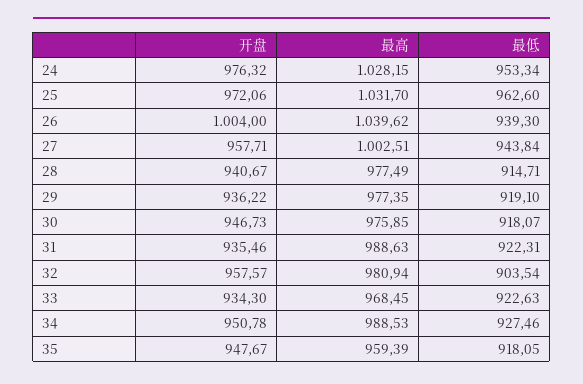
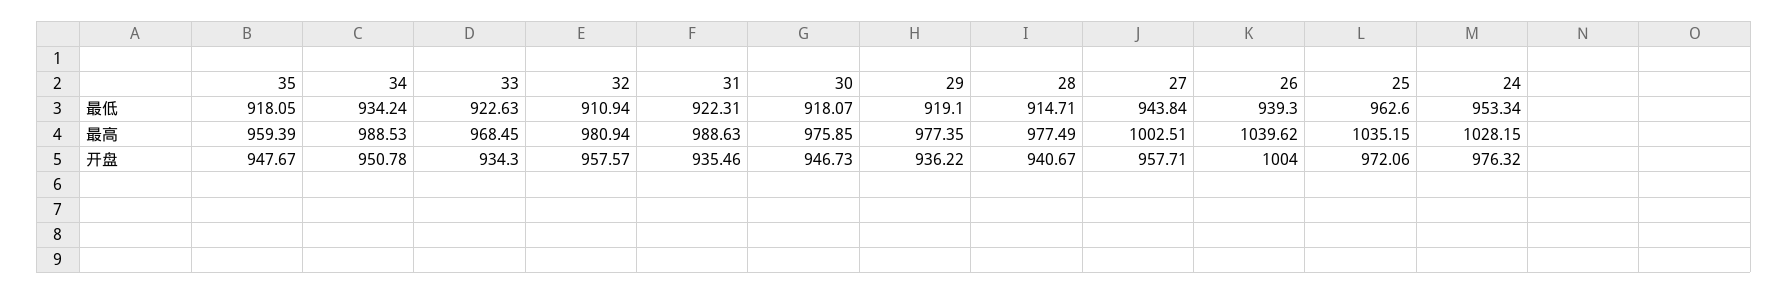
最高, 25: 1031.7 -> 1035.15
最低, 32: 903.54 -> 910.94
最低, 34: 927.46 -> 934.24

